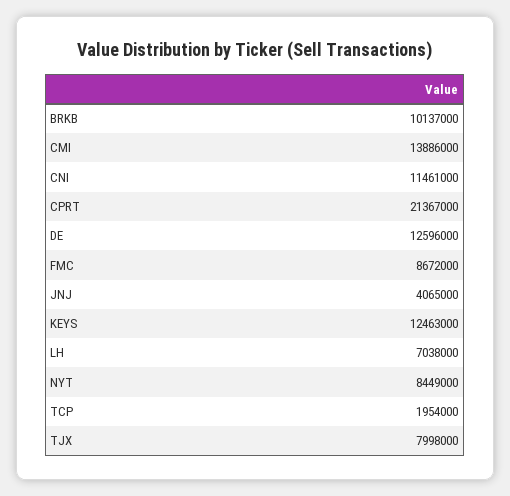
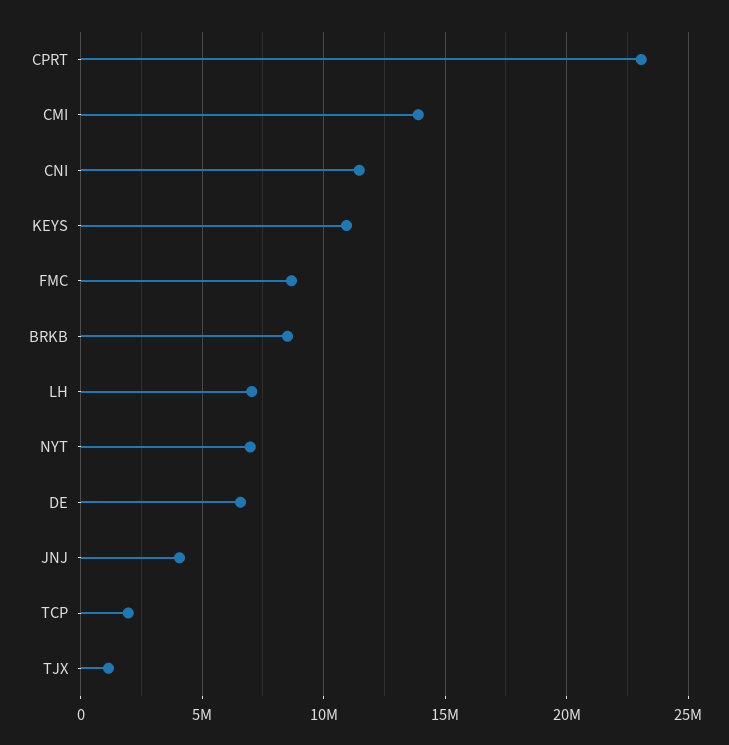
BRKB: 10137000 -> 8500000
CPRT: 21367000 -> 23000000
DE: 12596000 -> 6500000
KEYS: 12463000 -> 11000000
NYT: 8449000 -> 7000000
TJX: 7998000 -> 1000000

